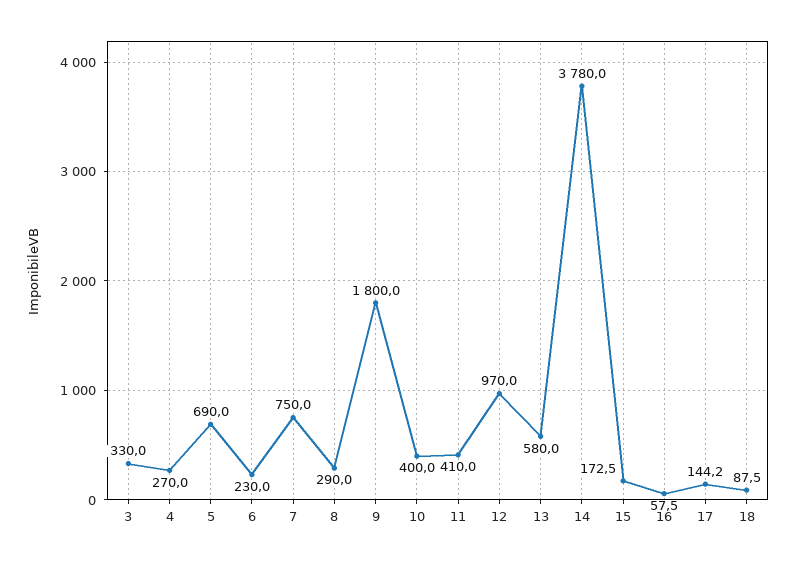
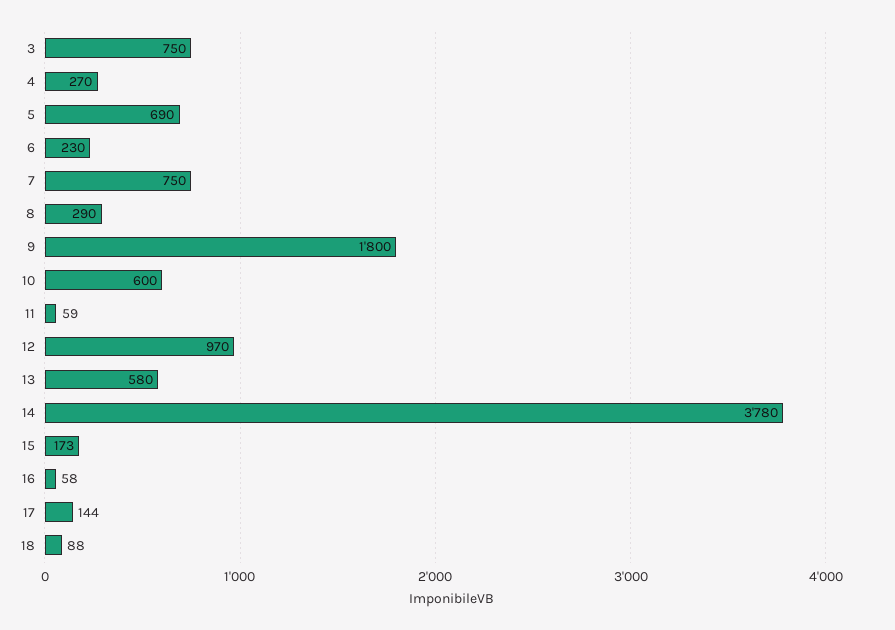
3: 330 -> 750
10: 400 -> 600
11: 410 -> 59

